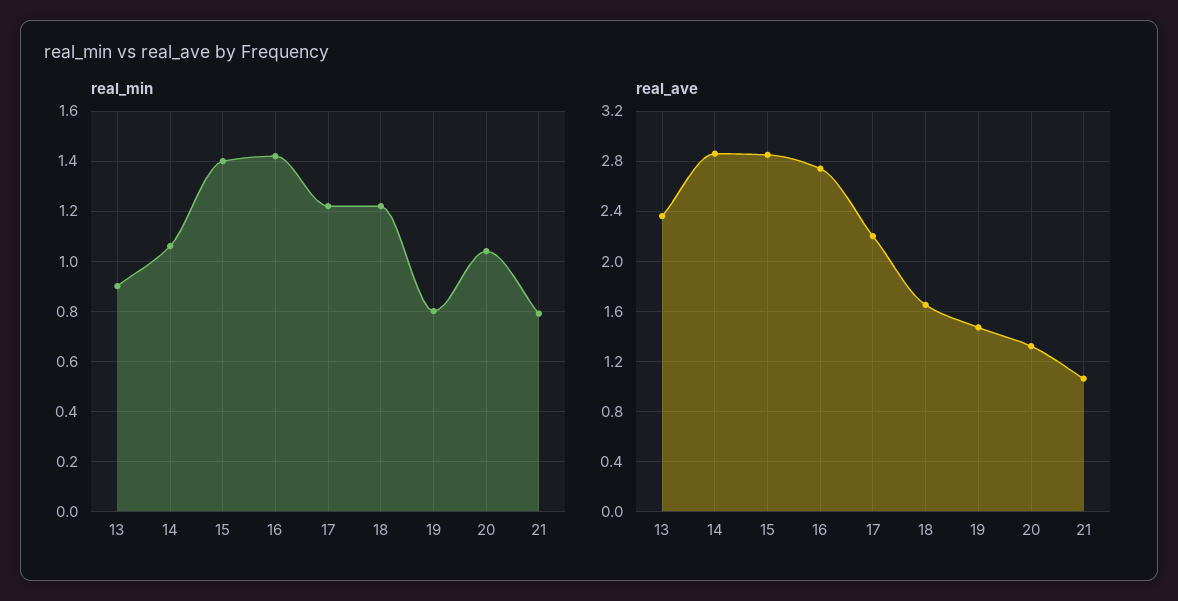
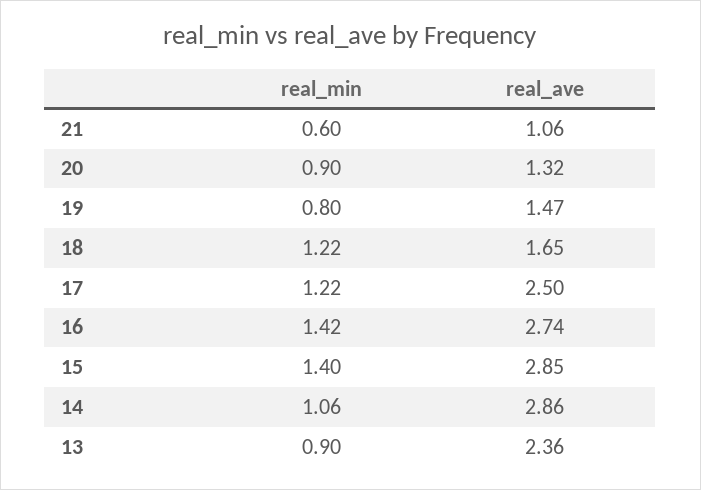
real_min, 20: 1.05 -> 0.9
real_min, 21: 0.8 -> 0.6
real_ave, 17: 2.2 -> 2.5

